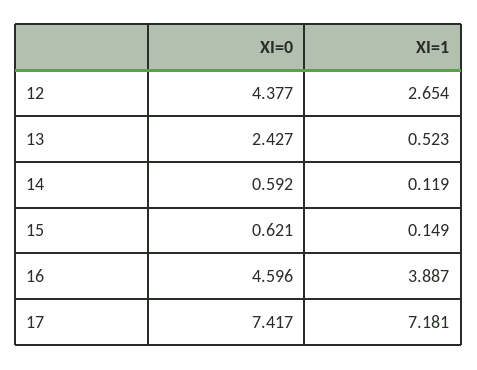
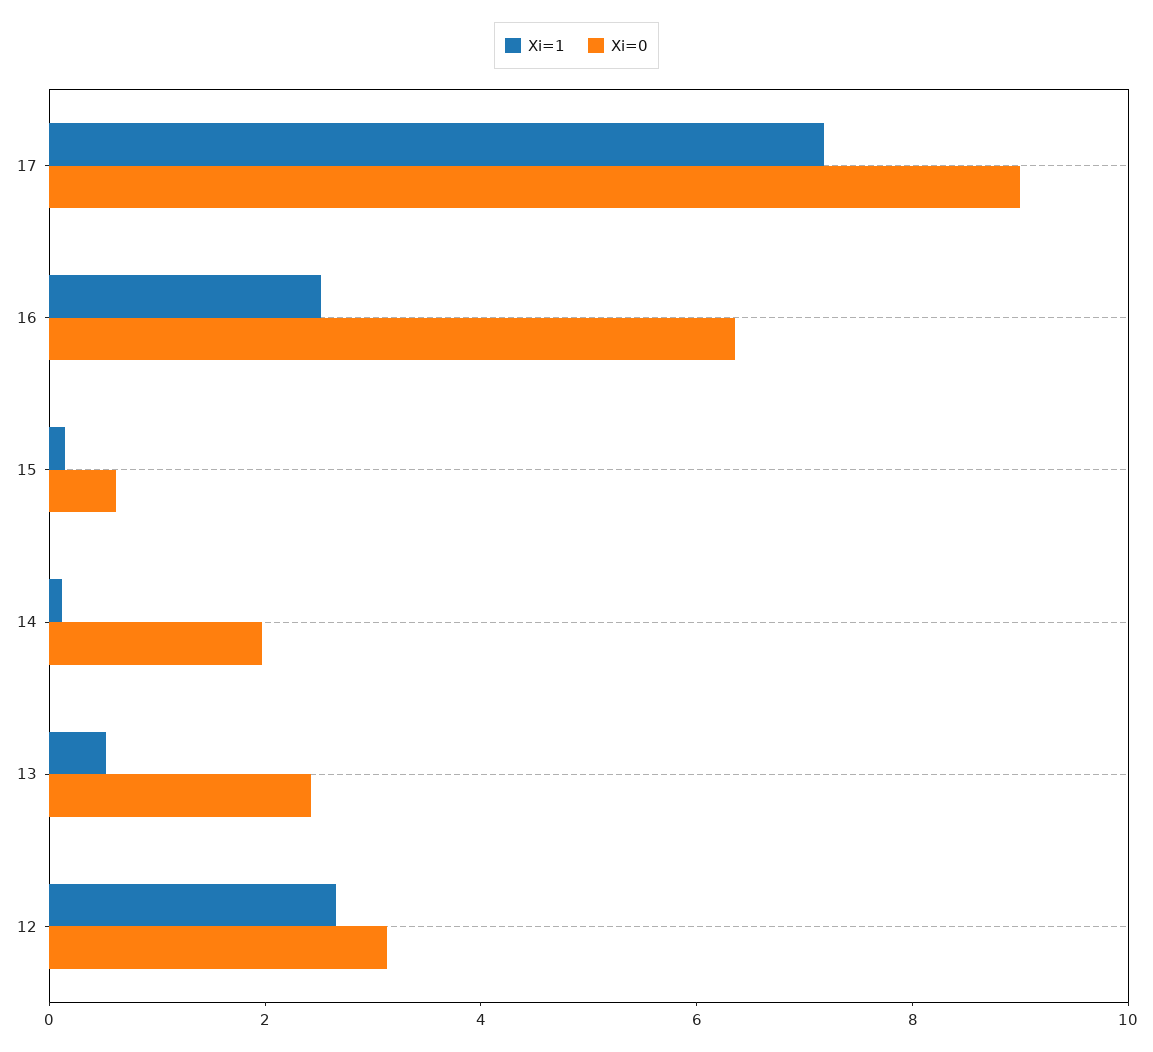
XI=0, 12: 4.377 -> 3
XI=0, 14: 0.592 -> 2
XI=0, 16: 4.596 -> 6.5
XI=1, 16: 3.887 -> 2.5
XI=0, 17: 7.417 -> 9

